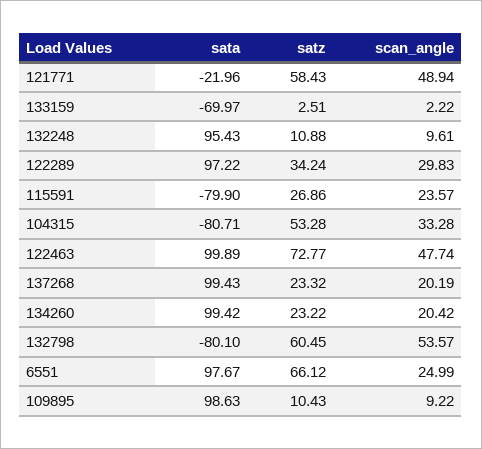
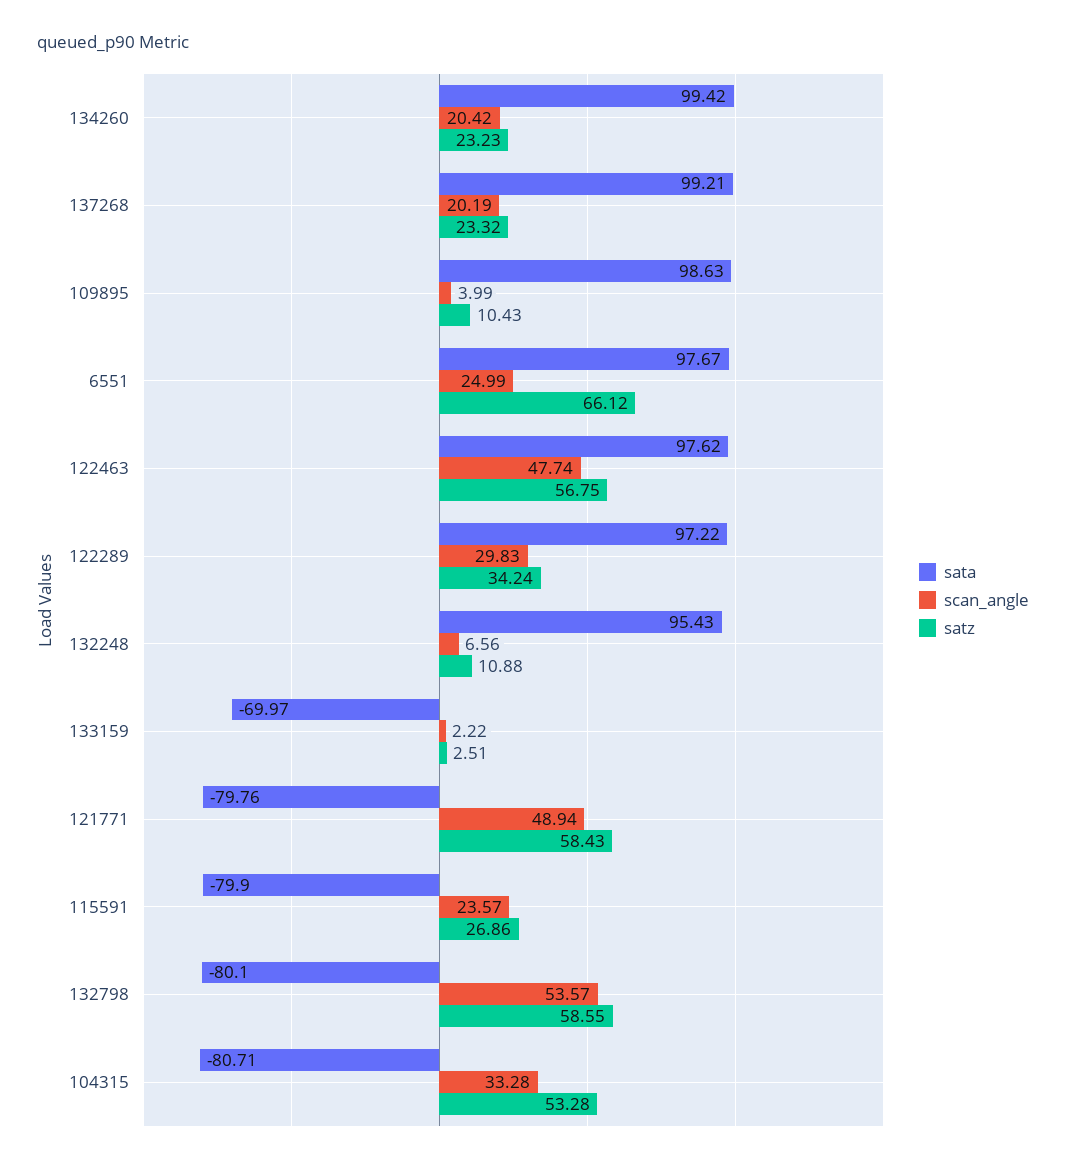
sata, 121771: -21.96 -> -79.76
scan_angle, 132248: 9.61 -> 6.56
sata, 122463: 99.89 -> 97.62
satz, 122463: 72.77 -> 56.75
sata, 137268: 99.43 -> 99.21
satz, 134260: 23.22 -> 23.23
satz, 132798: 60.45 -> 58.55
scan_angle, 109895: 9.22 -> 3.99

